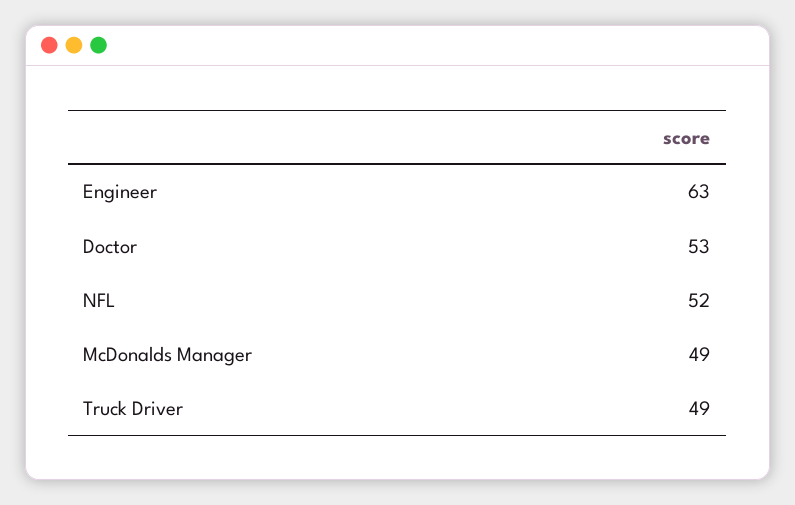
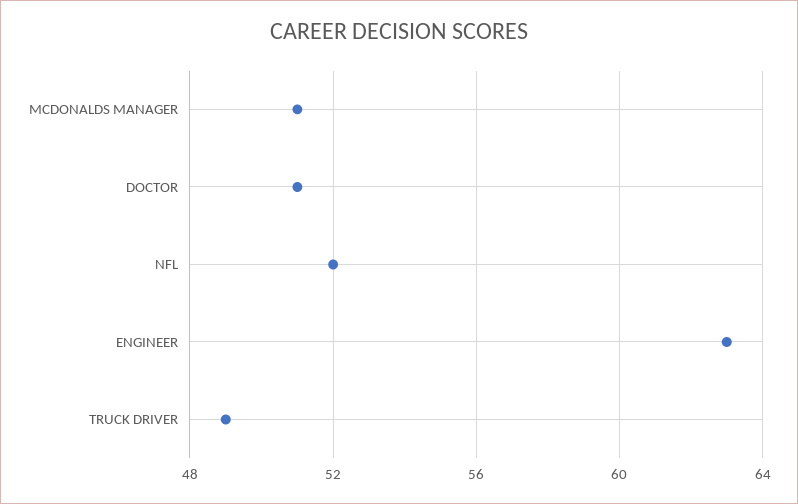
Doctor: 53 -> 51
McDonalds Manager: 49 -> 51

